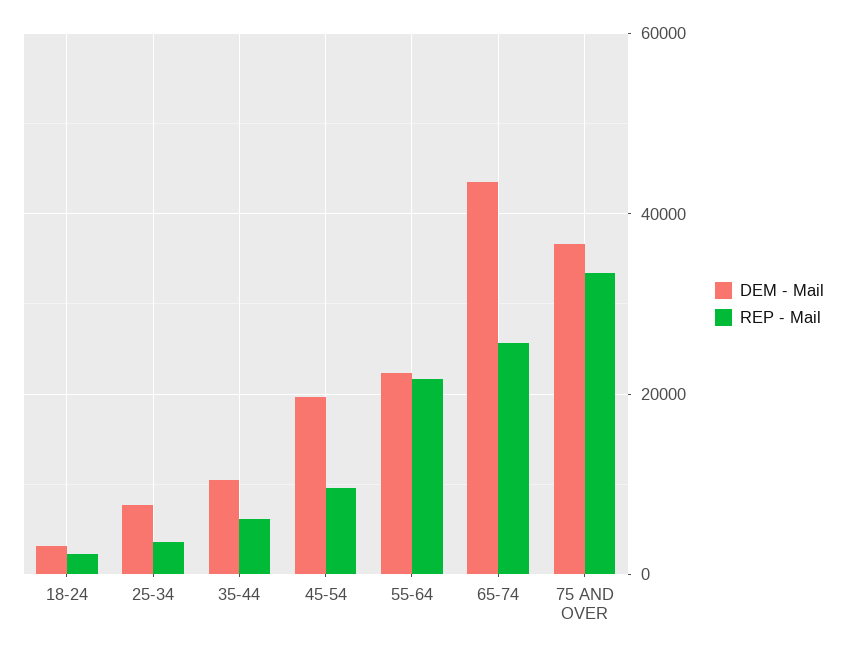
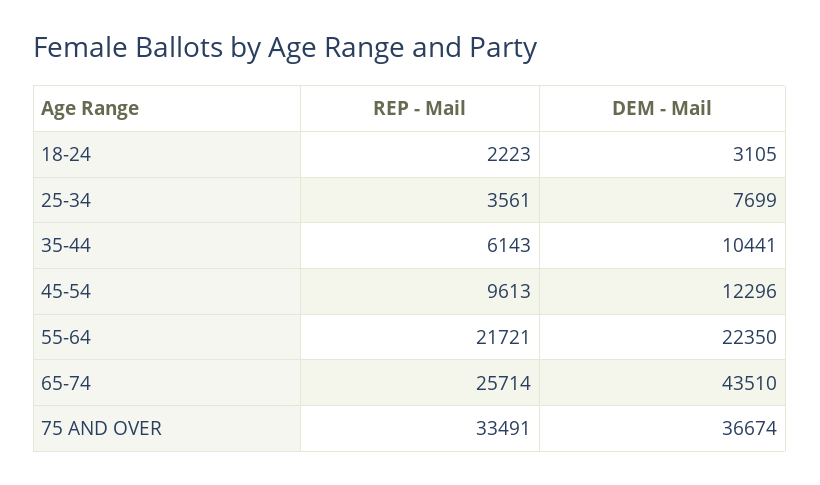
DEM - Mail, 45-54: 20000 -> 12296

